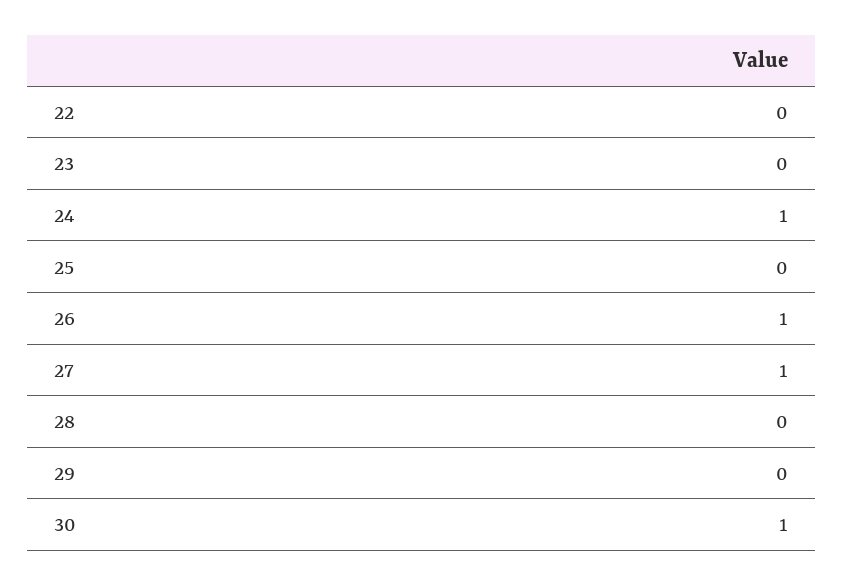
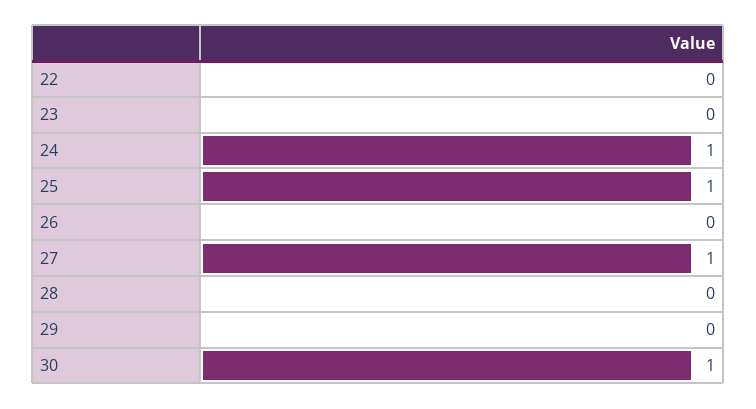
25: 0 -> 1
26: 1 -> 0

